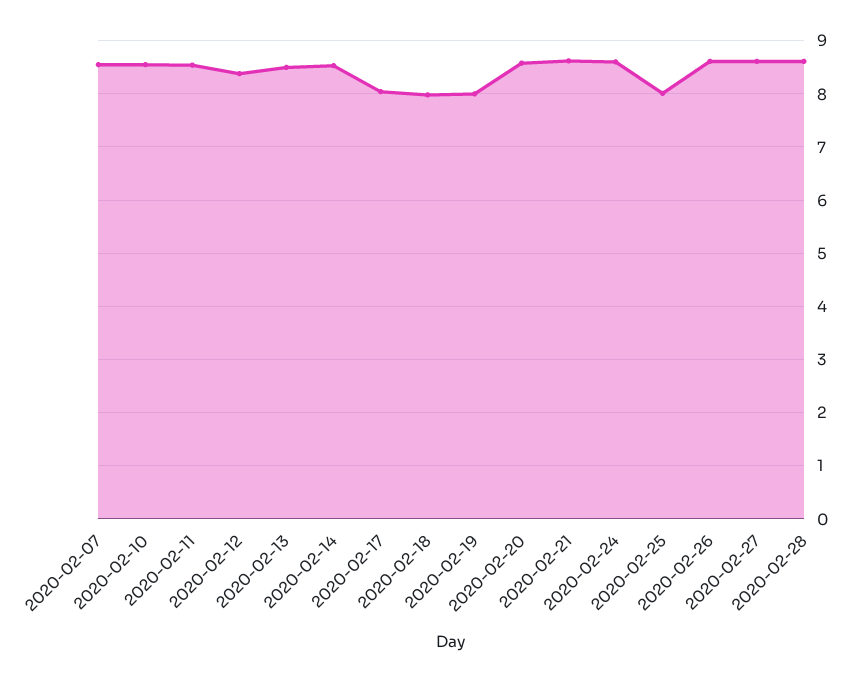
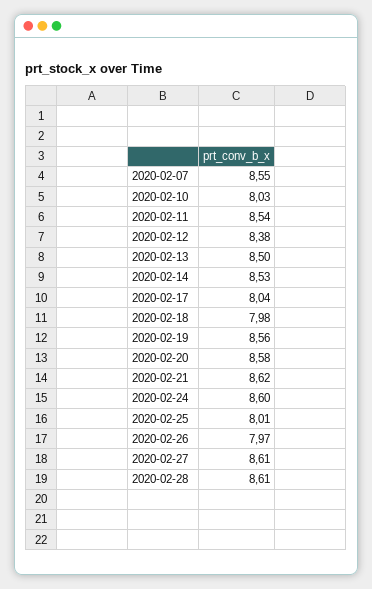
2020-02-10: 8.6 -> 8.03
2020-02-19: 8 -> 8.56
2020-02-26: 8.6 -> 7.97

